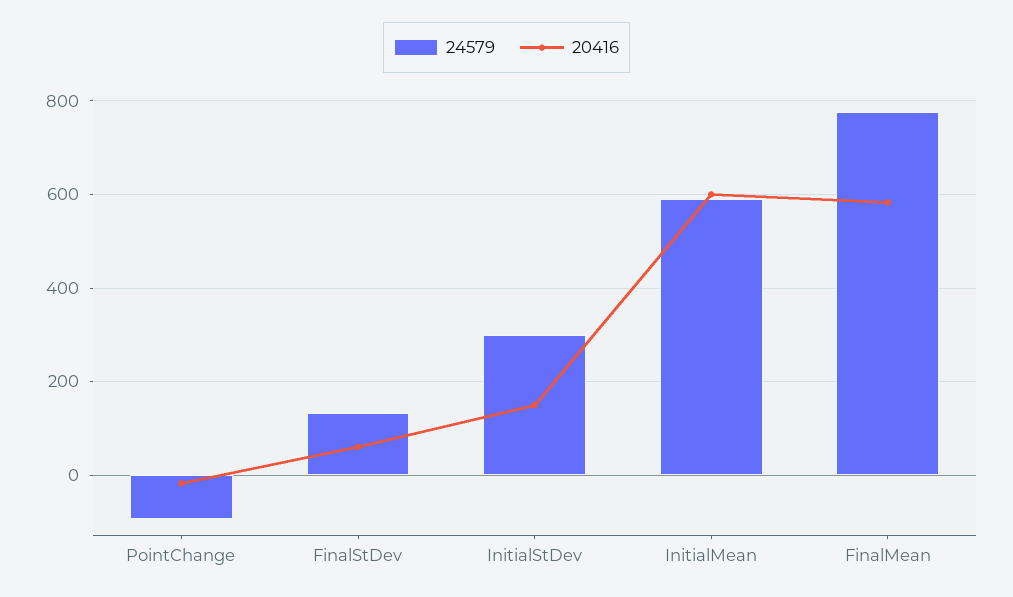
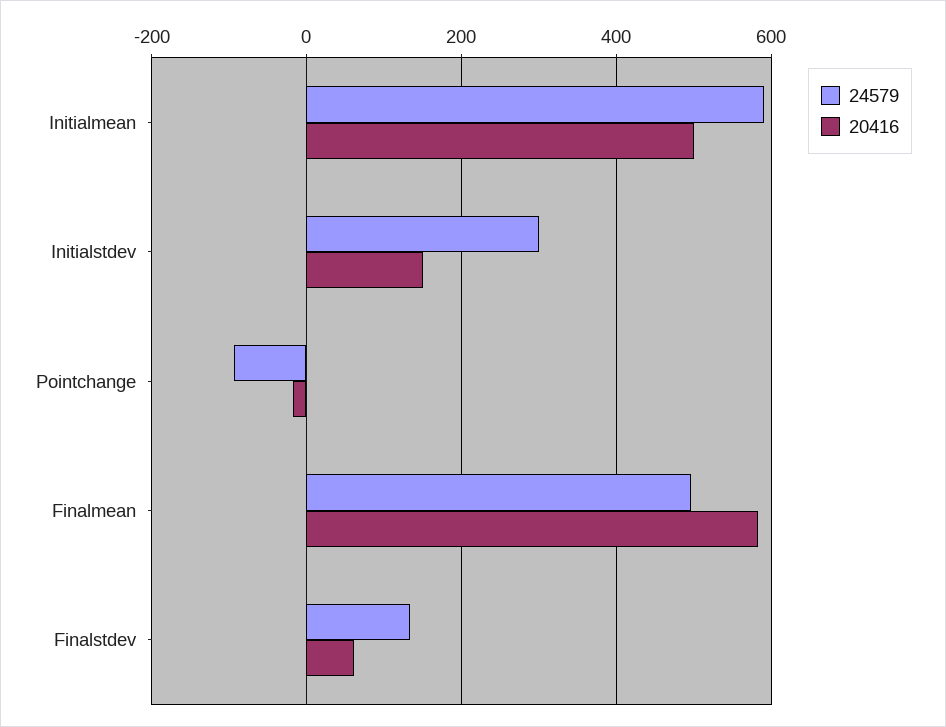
20416, InitialMean: 600 -> 500
24579, FinalMean: 780 -> 500

